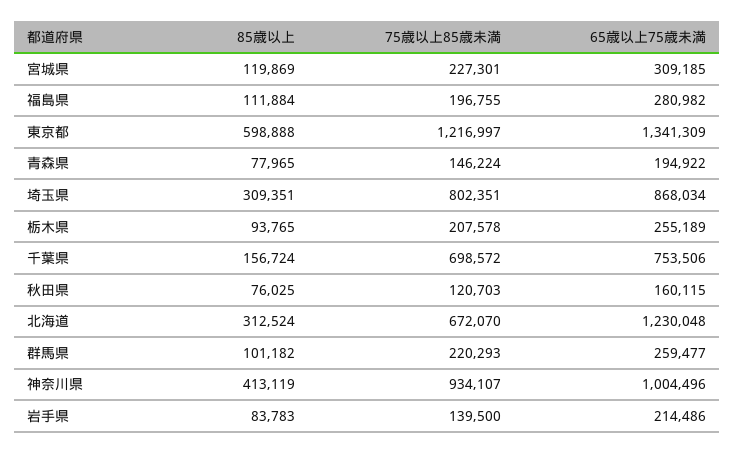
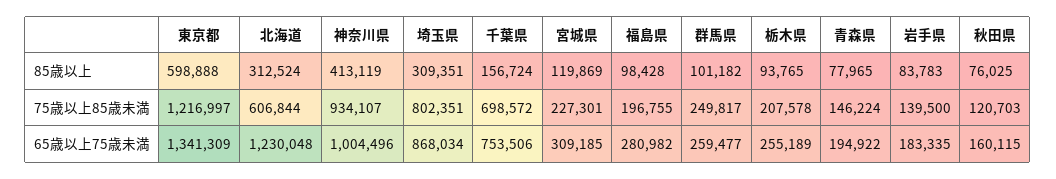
85歳以上, 福島県: 111884 -> 98428
75歳以上85歳未満, 北海道: 672070 -> 606844
75歳以上85歳未満, 群馬県: 220293 -> 249817
65歳以上75歳未満, 岩手県: 214486 -> 183335

